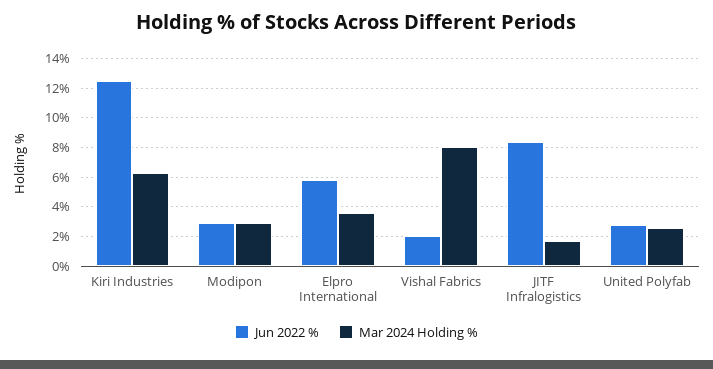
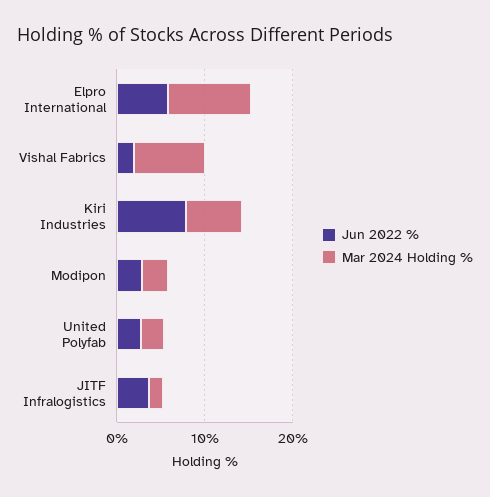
Jun 2022 %, Kiri Industries: 12.5 -> 8
Mar 2024 Holding %, Elpro International: 3.5 -> 10
Jun 2022 %, JITF Infralogistics: 8.5 -> 4

